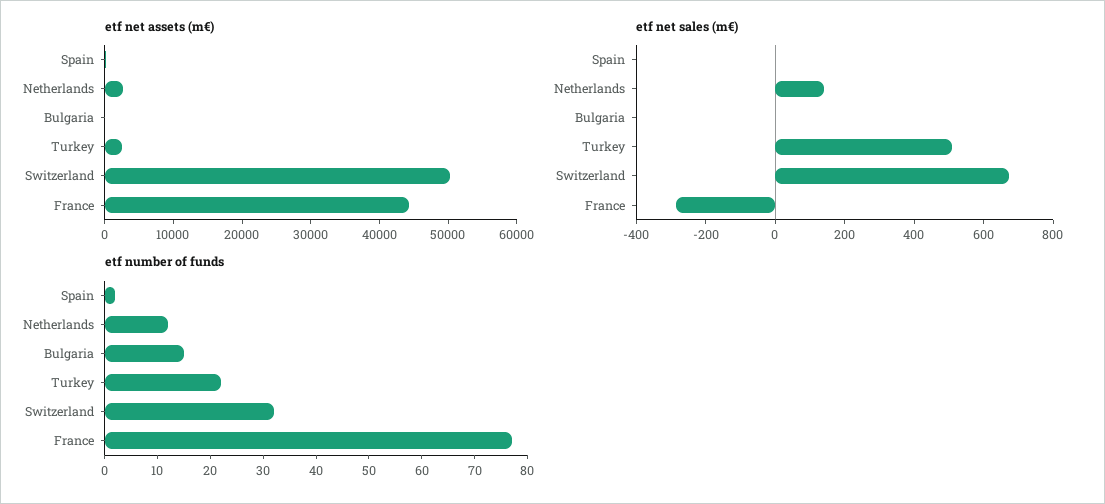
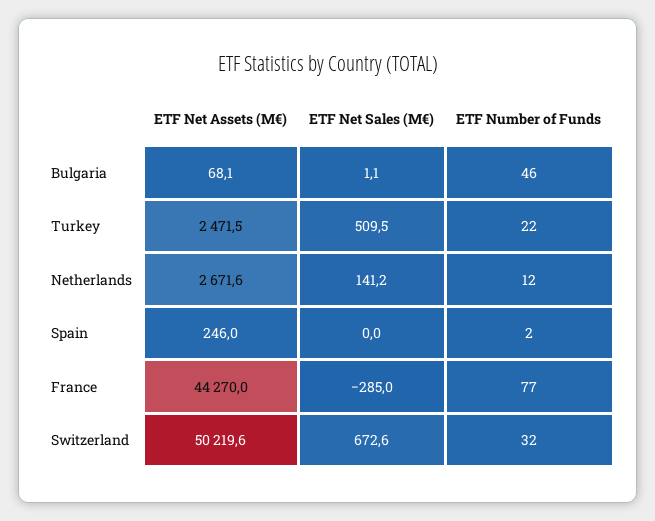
etf number of funds, Bulgaria: 15 -> 46

